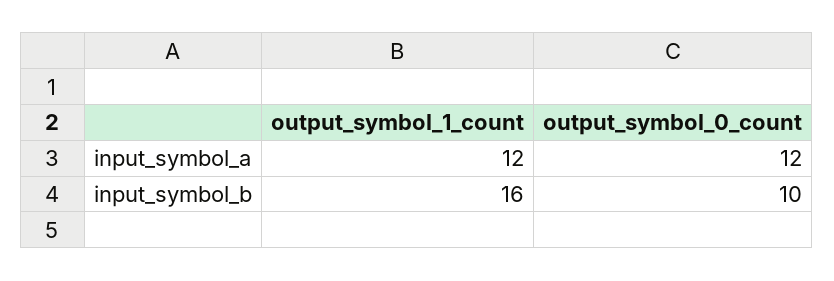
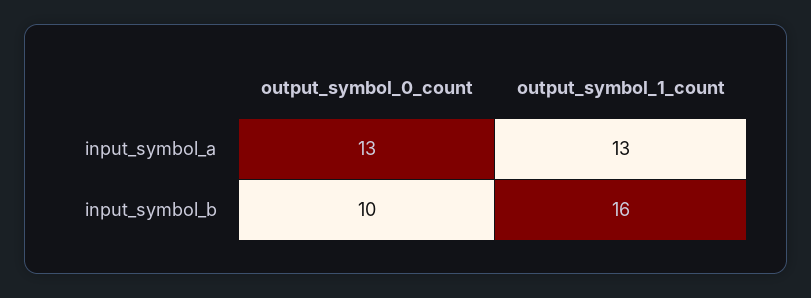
output_symbol_1_count, input_symbol_a: 12 -> 13
output_symbol_0_count, input_symbol_a: 12 -> 13

